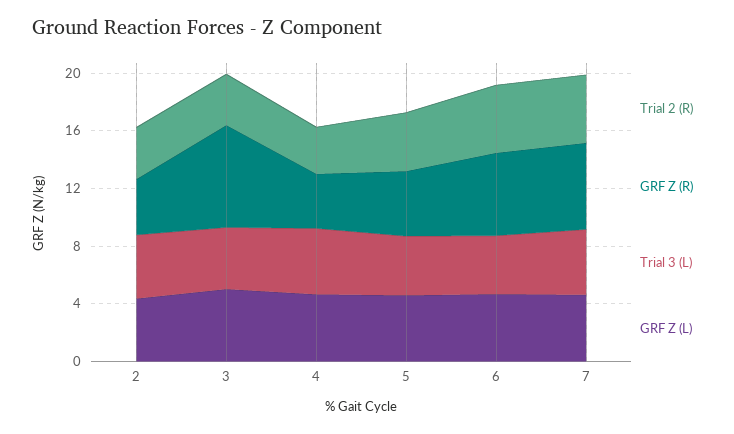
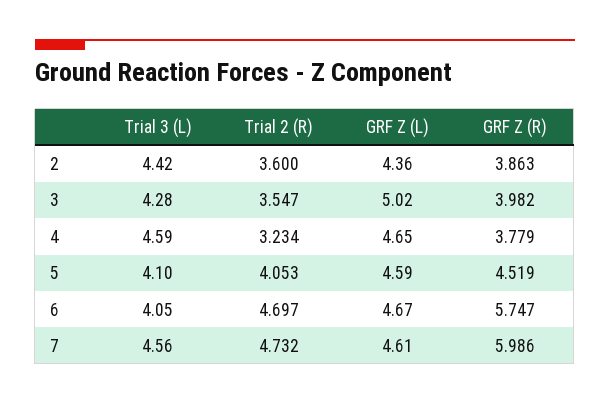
GRF Z (R), 3: 7 -> 3.982

